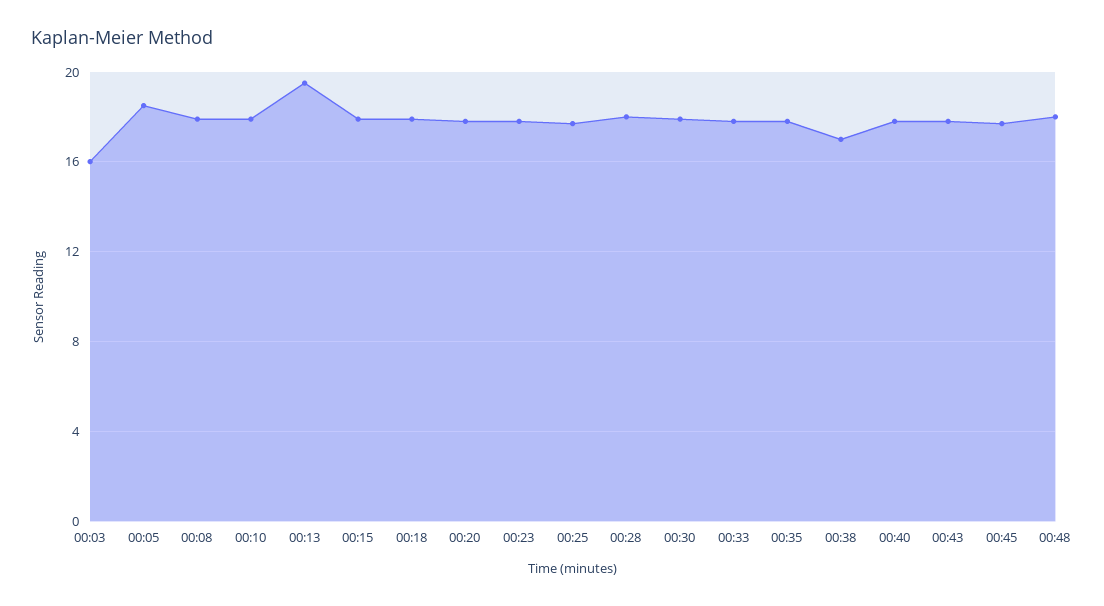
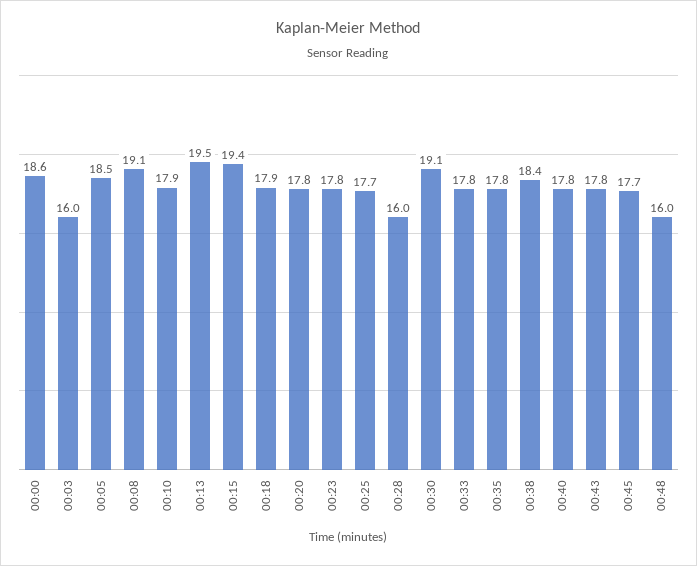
00:08: 18 -> 19.1
00:15: 18 -> 19.4
00:28: 18 -> 16
00:30: 18 -> 19.1
00:38: 17 -> 18.4
00:48: 18 -> 16
00:00: none -> 18.6

